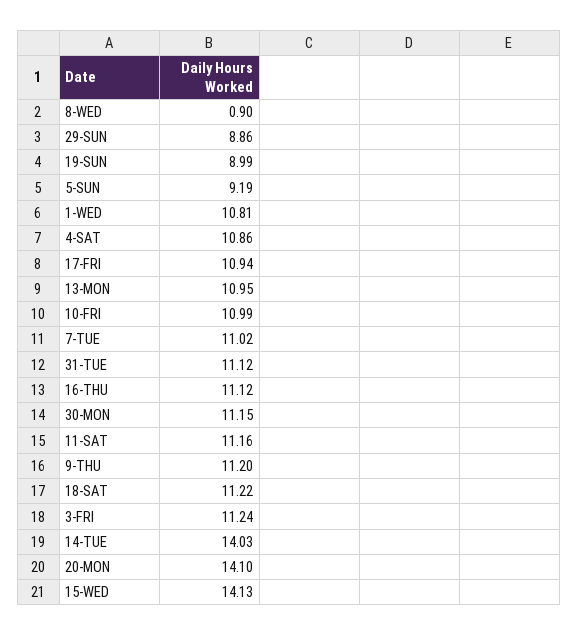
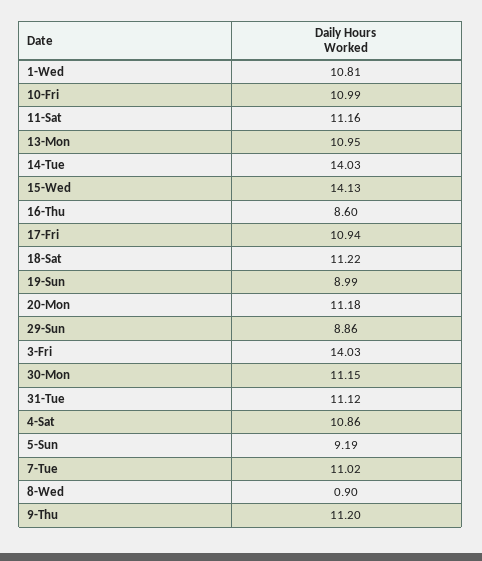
16-THU: 11.12 -> 8.6
3-FRI: 11.24 -> 14.03
20-MON: 14.1 -> 11.18

